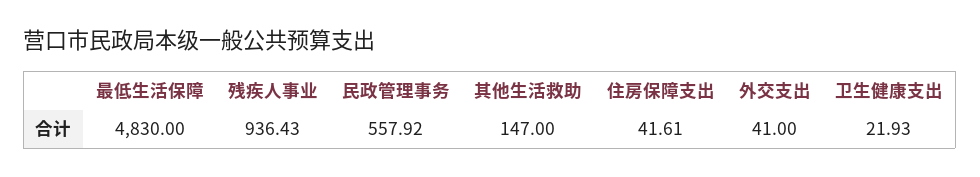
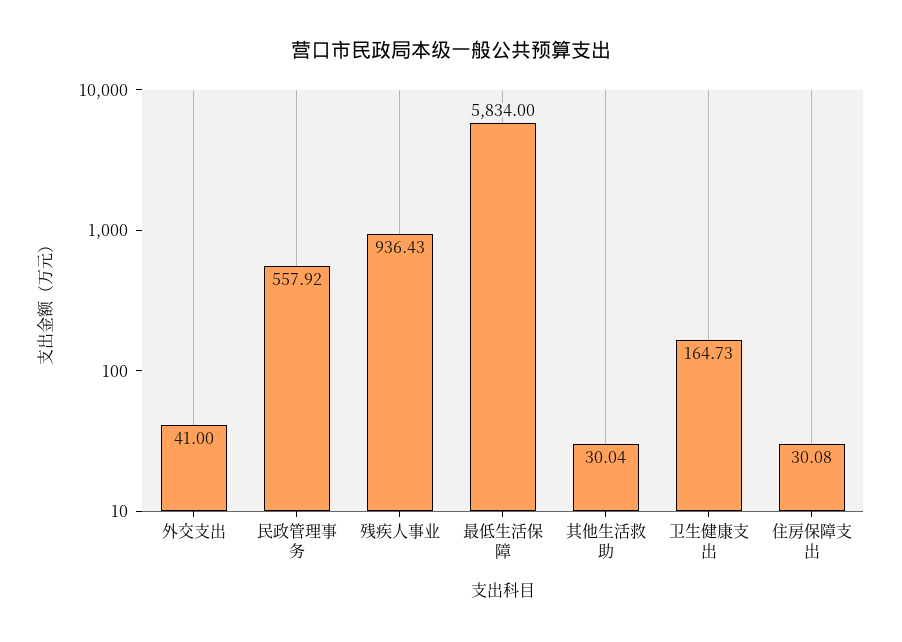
最低生活保障: 4830 -> 5834
其他生活救助: 147 -> 30.04
住房保障支出: 41.61 -> 30.08
卫生健康支出: 21.93 -> 164.73

